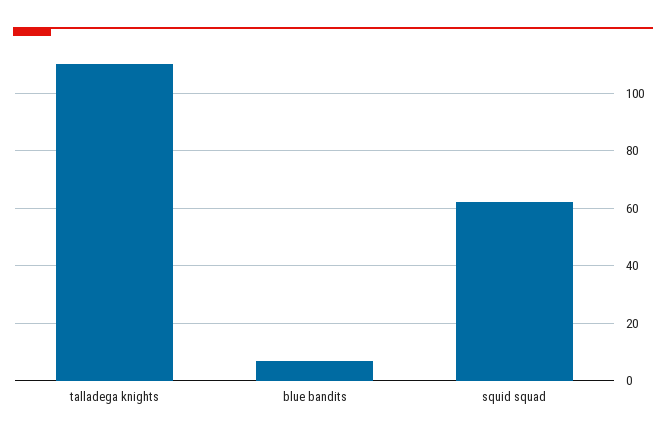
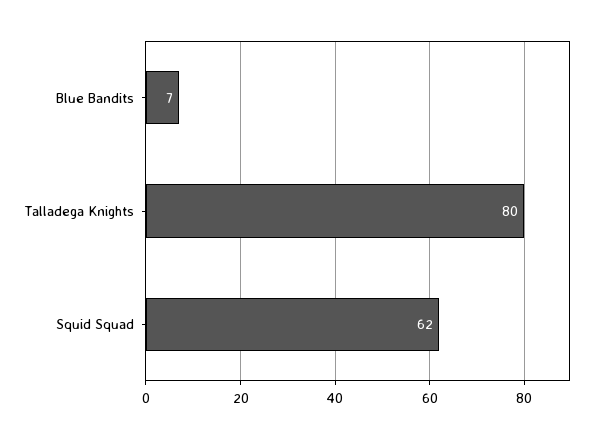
talladega knights: 110 -> 80

